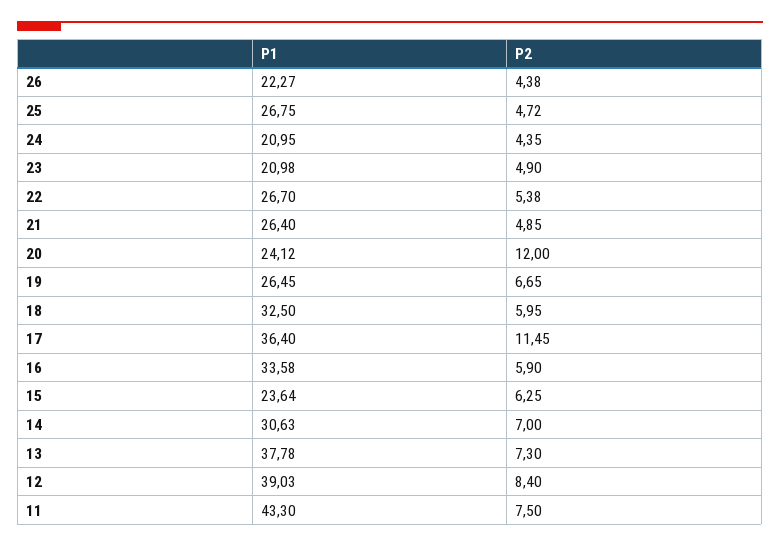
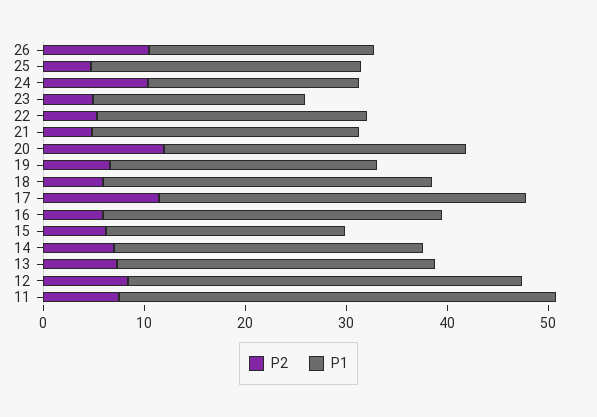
P2, 26: 4.38 -> 10
P2, 24: 4.35 -> 10
P1, 20: 24.12 -> 30
P1, 13: 37.78 -> 32

